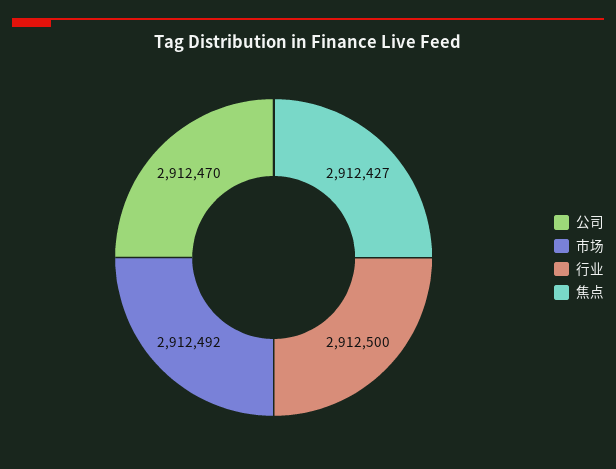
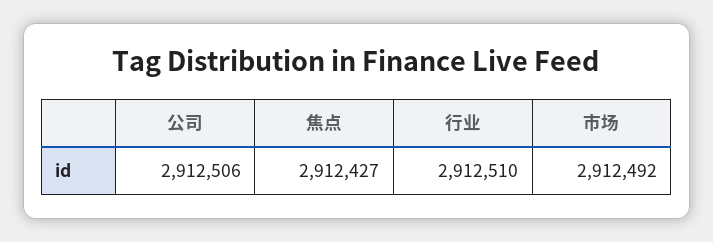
公司: 2912470 -> 2912506
行业: 2912500 -> 2912510

